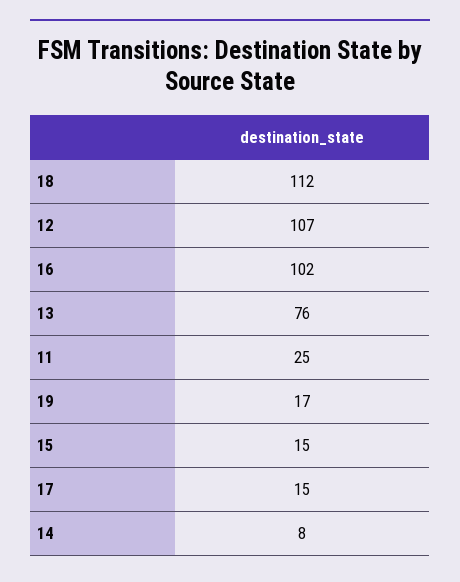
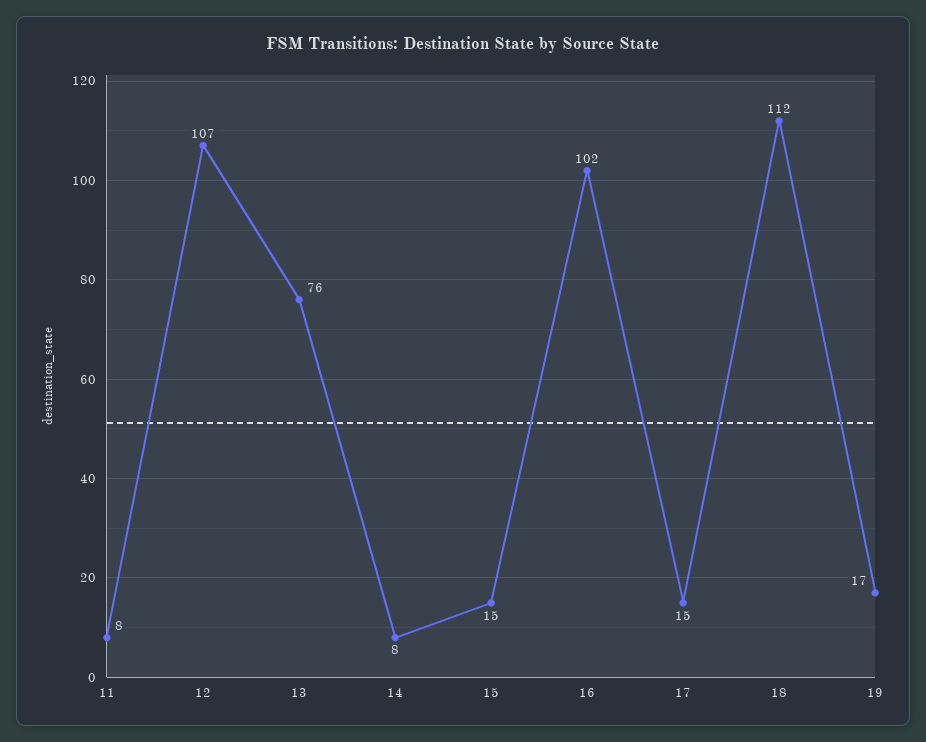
11: 25 -> 8

